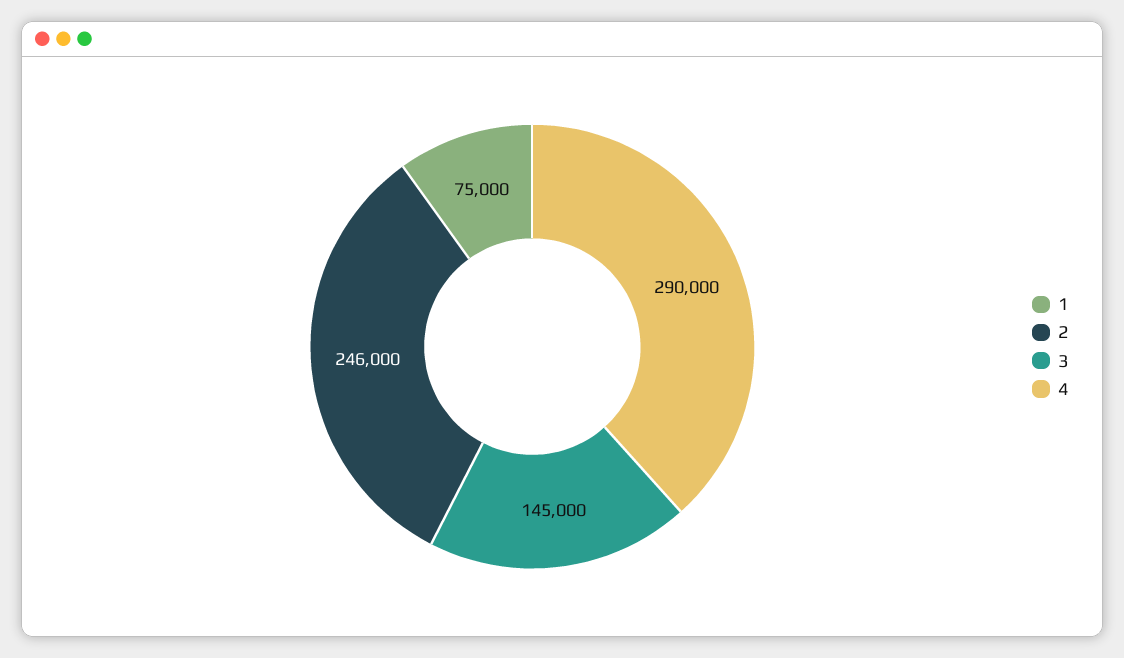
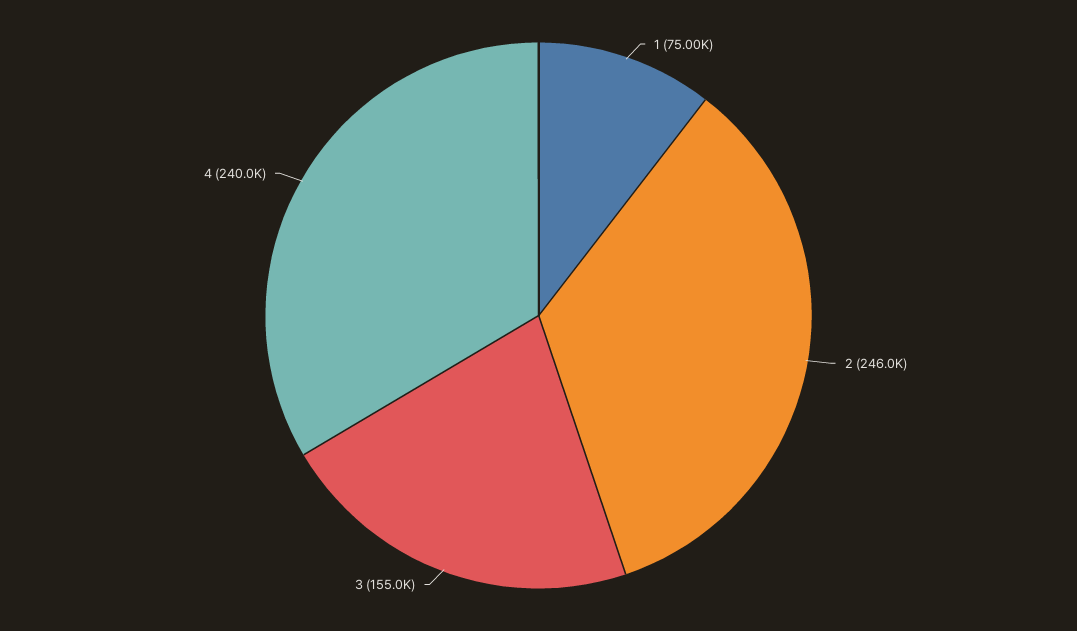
3: 145000 -> 155000
4: 290000 -> 240000

